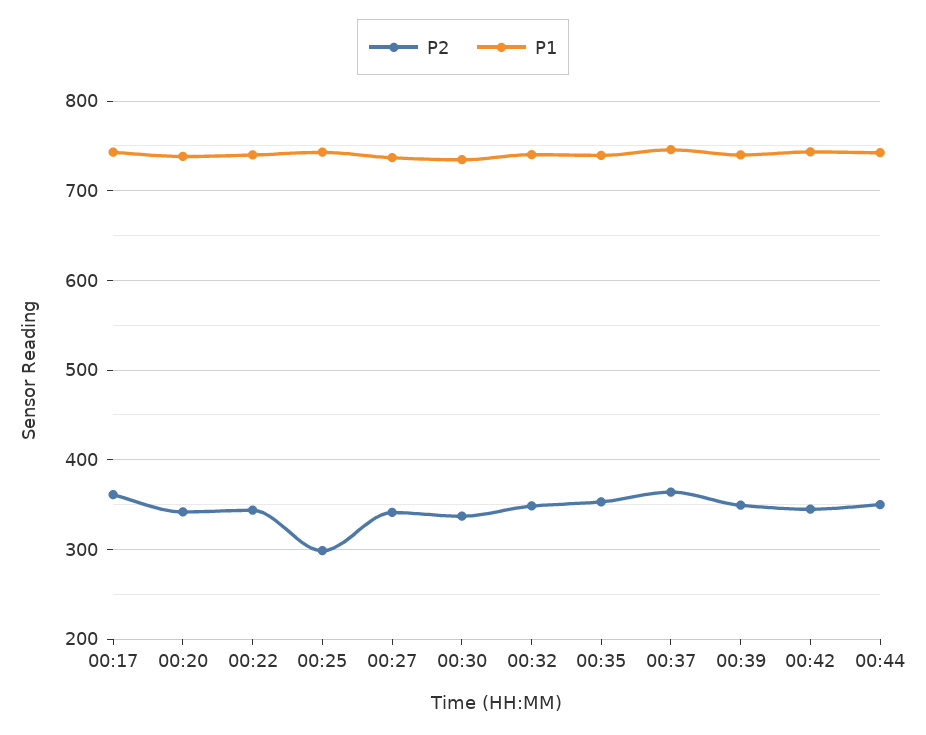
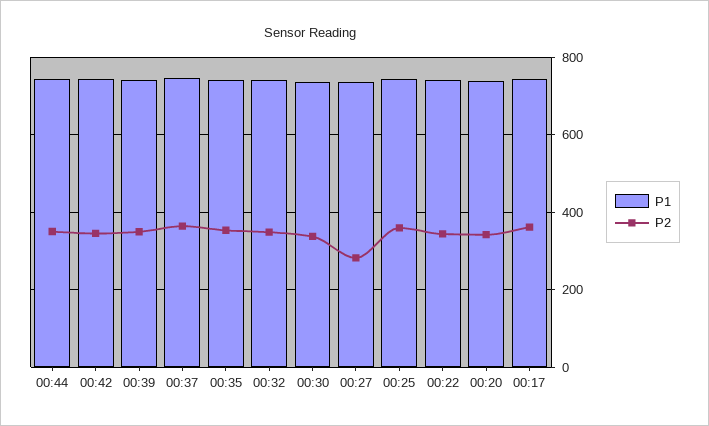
P2, 00:25: 300 -> 360
P2, 00:27: 340 -> 280

